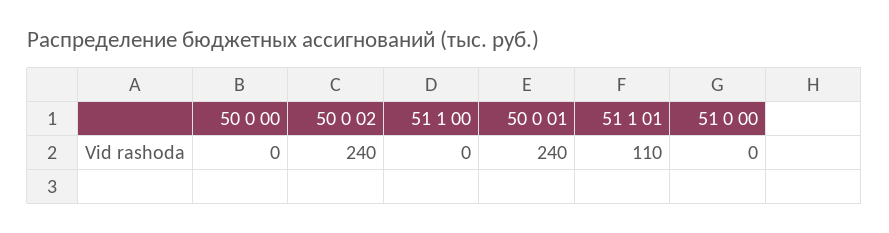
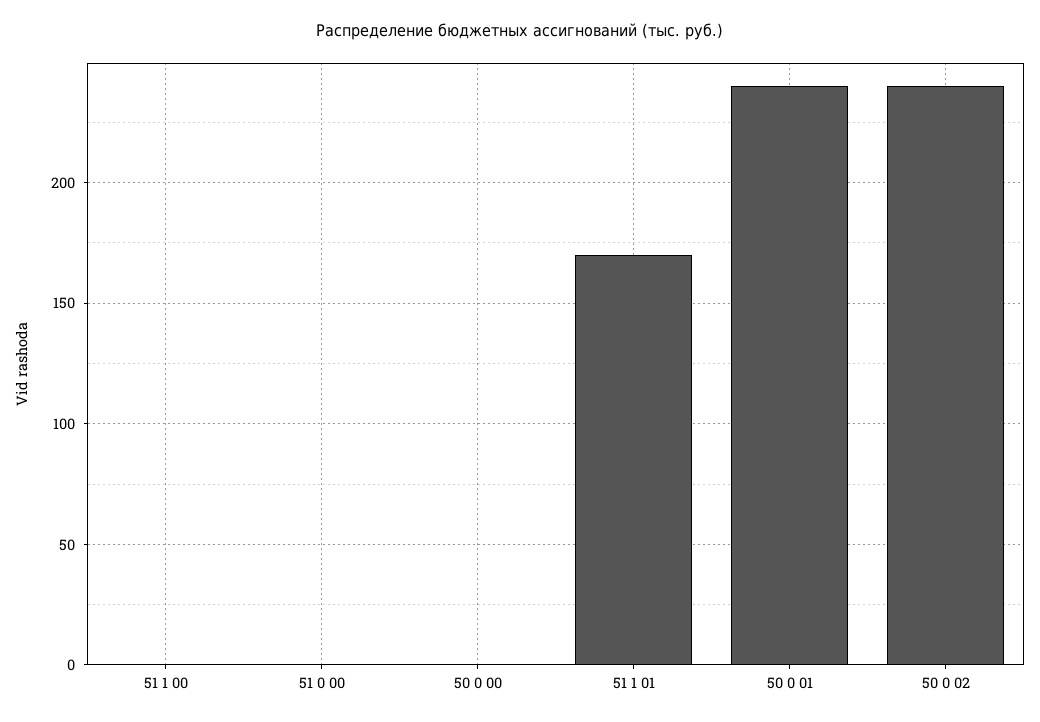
51 1 01: 110 -> 170

